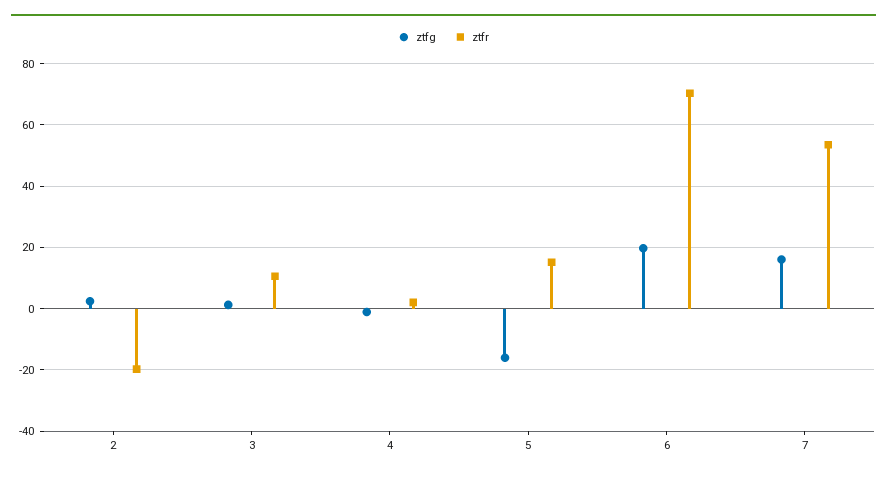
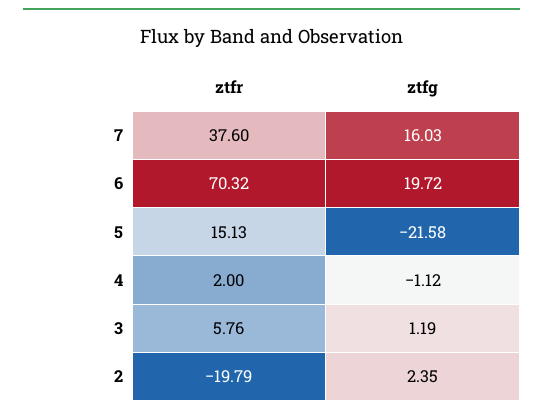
ztfr, 3: 10 -> 5.76
ztfg, 5: -16 -> -21.58
ztfr, 7: 54 -> 37.6

